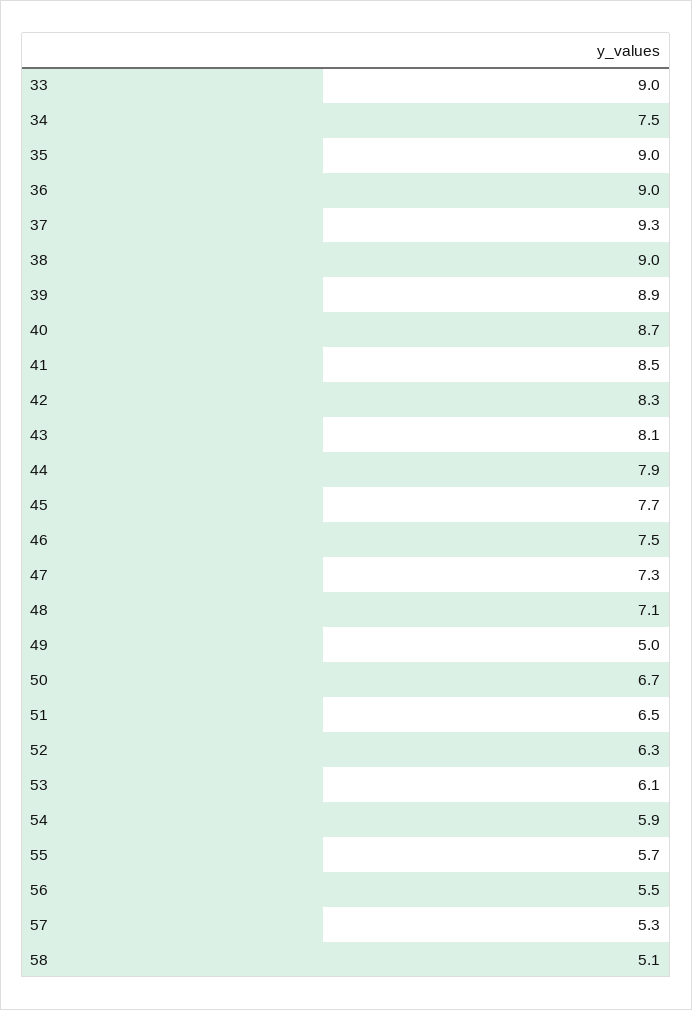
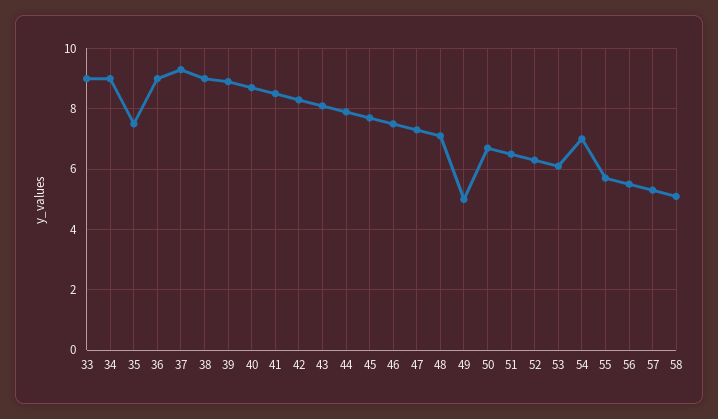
34: 7.5 -> 9
35: 9 -> 7.5
54: 5.9 -> 7

